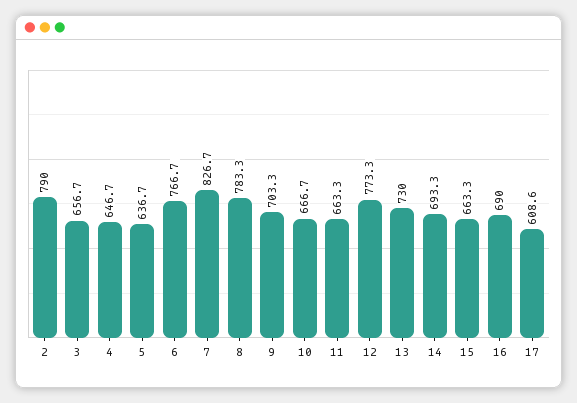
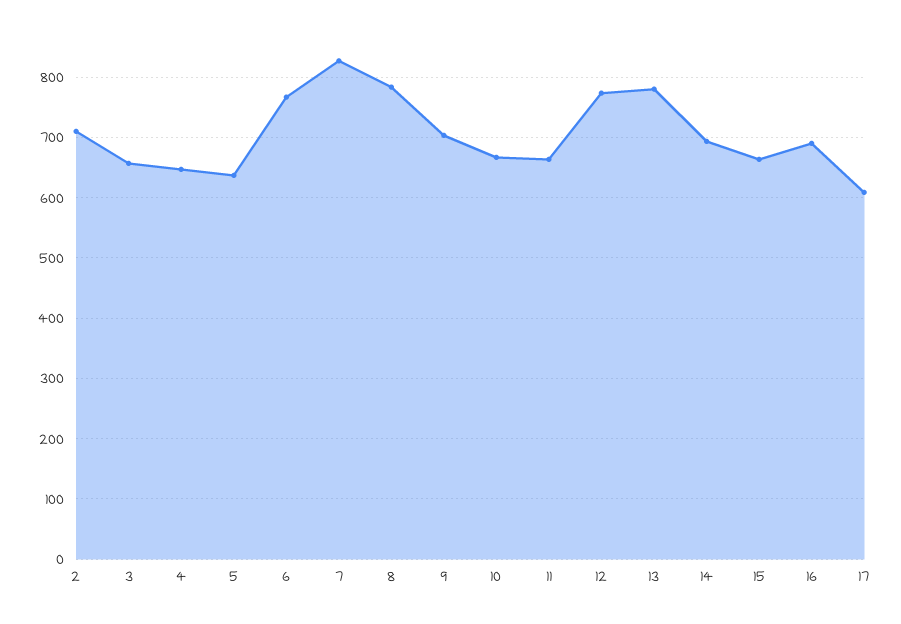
2: 790 -> 710
13: 730 -> 780

